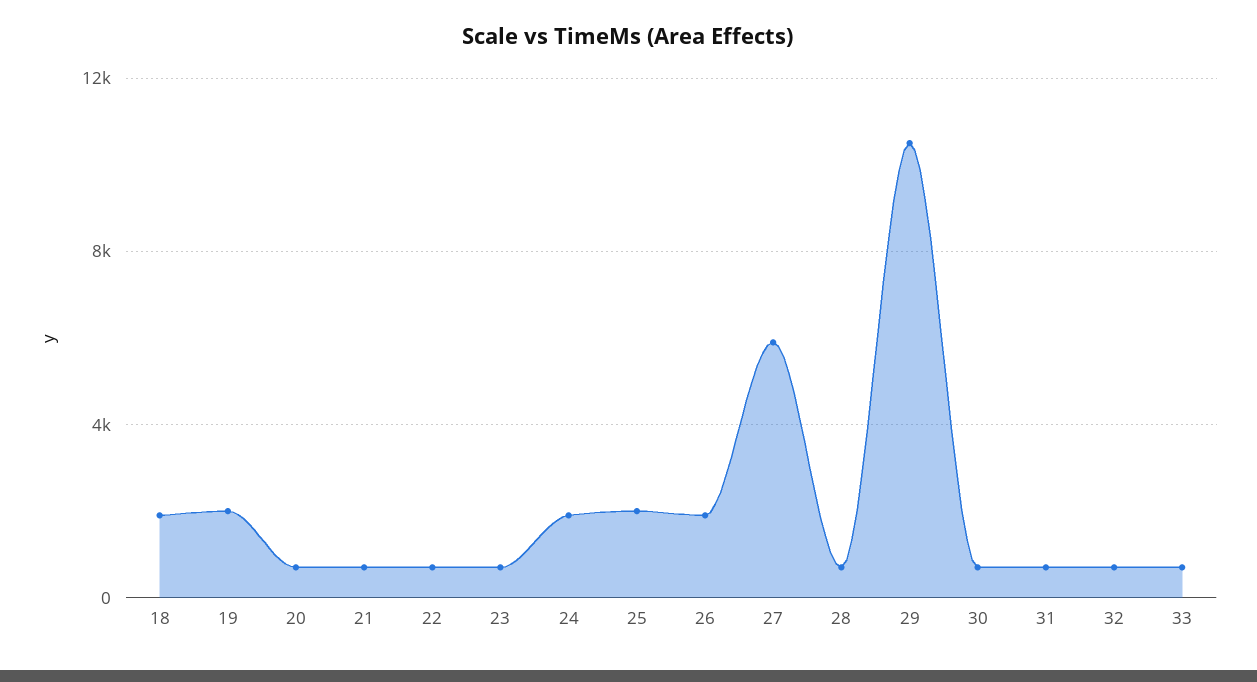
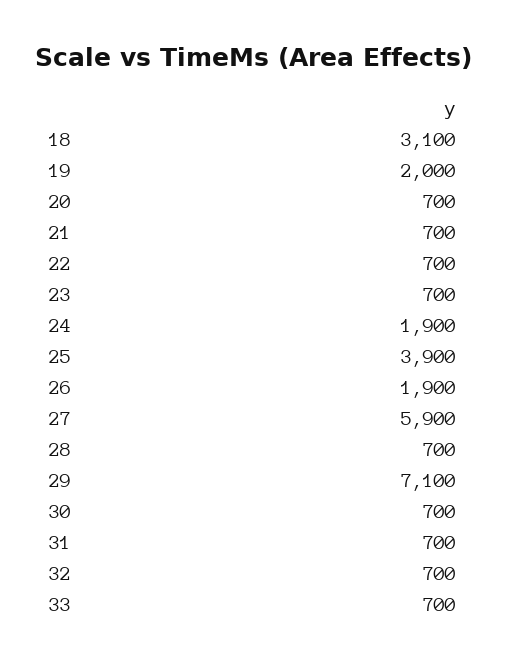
18: 2000 -> 3100
25: 2000 -> 3900
29: 10500 -> 7100

